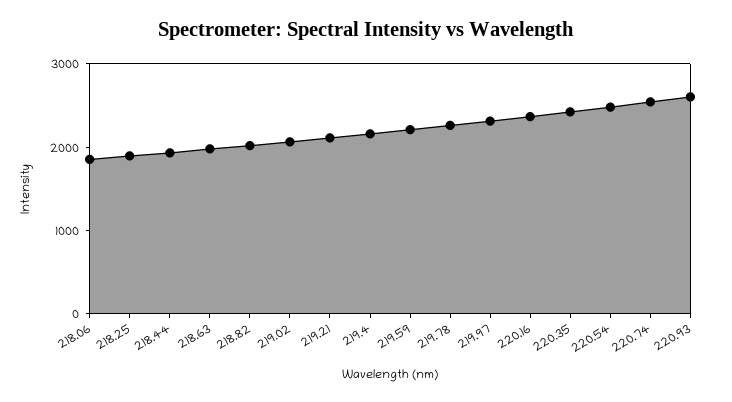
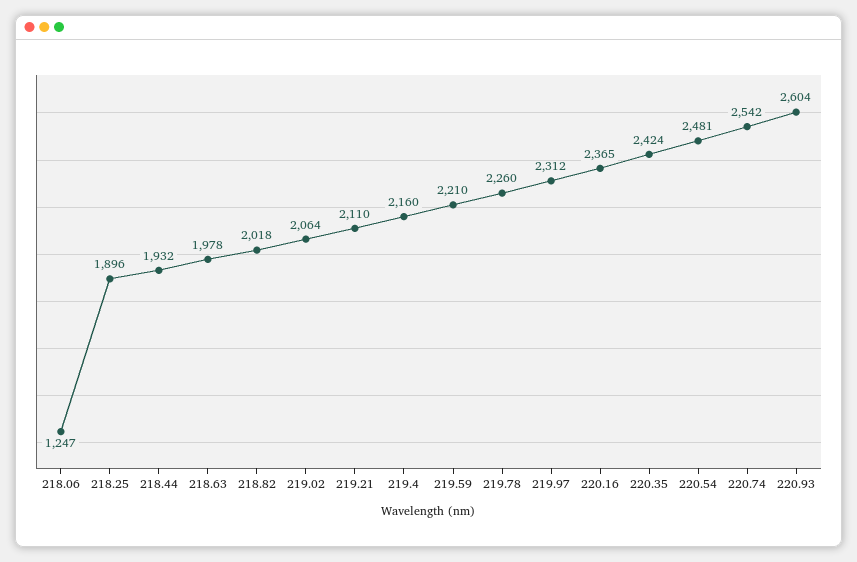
218.06: 1800 -> 1247

